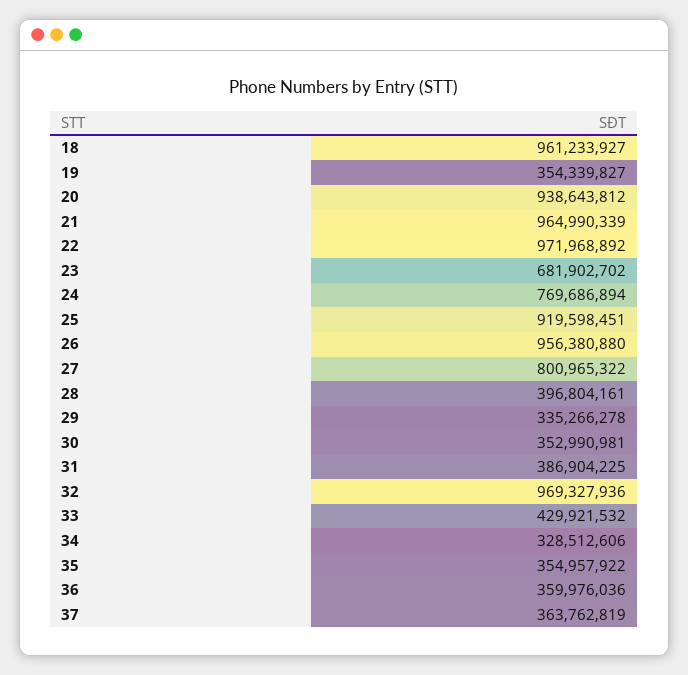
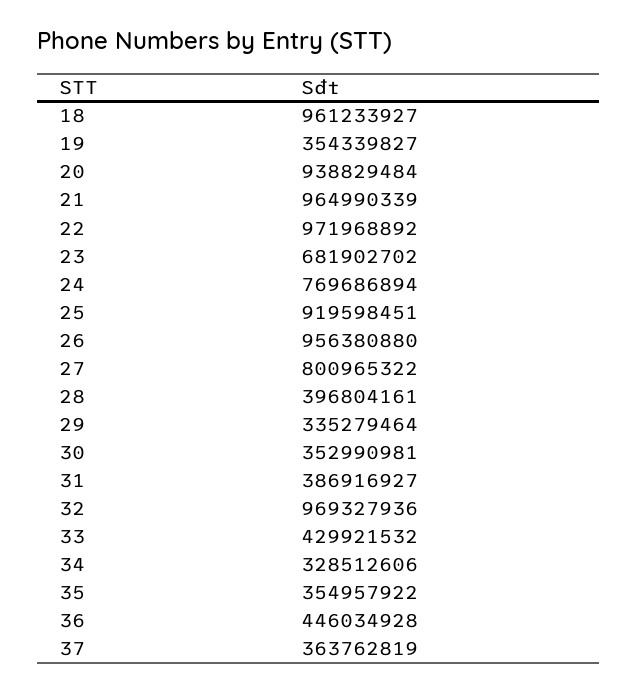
20: 938643812 -> 938829484
29: 335266278 -> 335279464
31: 386904225 -> 386916927
36: 359976036 -> 446034928

